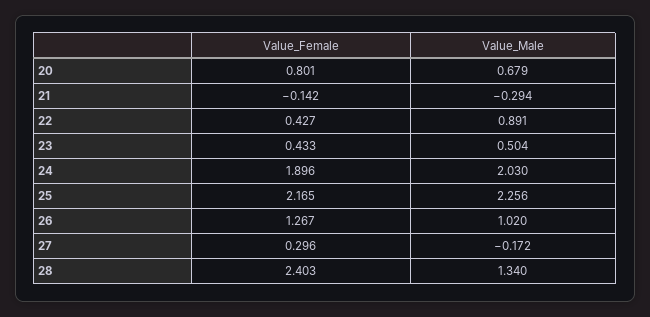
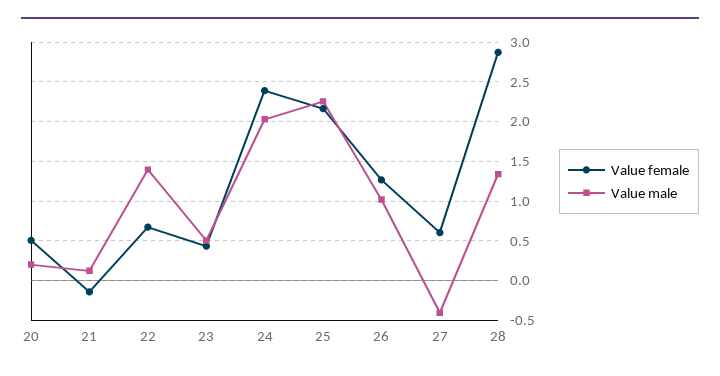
Value_Female, 20: 0.801 -> 0.5
Value_Male, 20: 0.679 -> 0.2
Value_Male, 21: -0.294 -> 0.1
Value_Female, 22: 0.427 -> 0.7
Value_Male, 22: 0.891 -> 1.4
Value_Female, 24: 1.896 -> 2.4
Value_Female, 27: 0.296 -> 0.6
Value_Male, 27: -0.172 -> -0.4
Value_Female, 28: 2.403 -> 2.9

